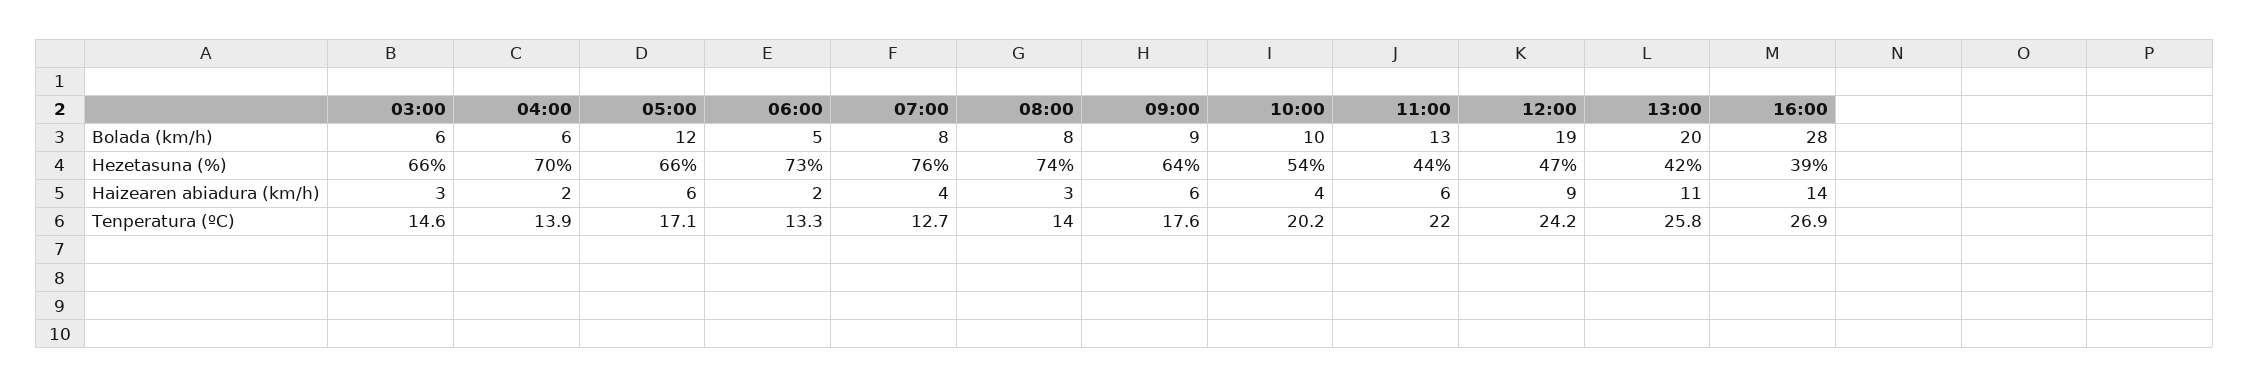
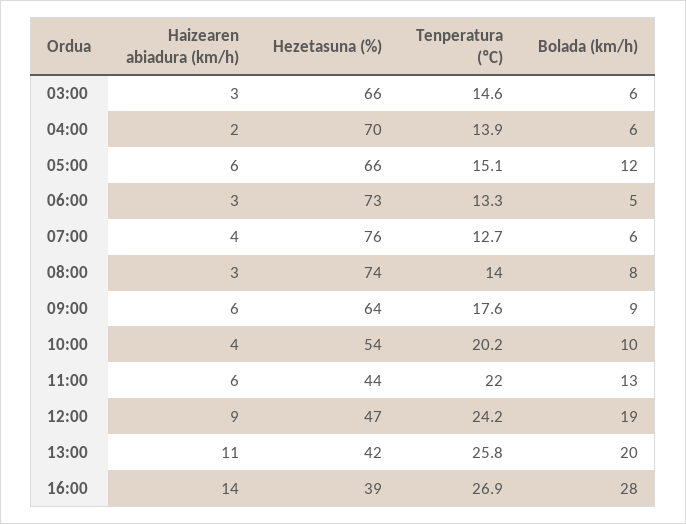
07:00, Bolada (km/h): 8 -> 6
06:00, Haizearen abiadura (km/h): 2 -> 3
05:00, Tenperatura (ºC): 17.1 -> 15.1

